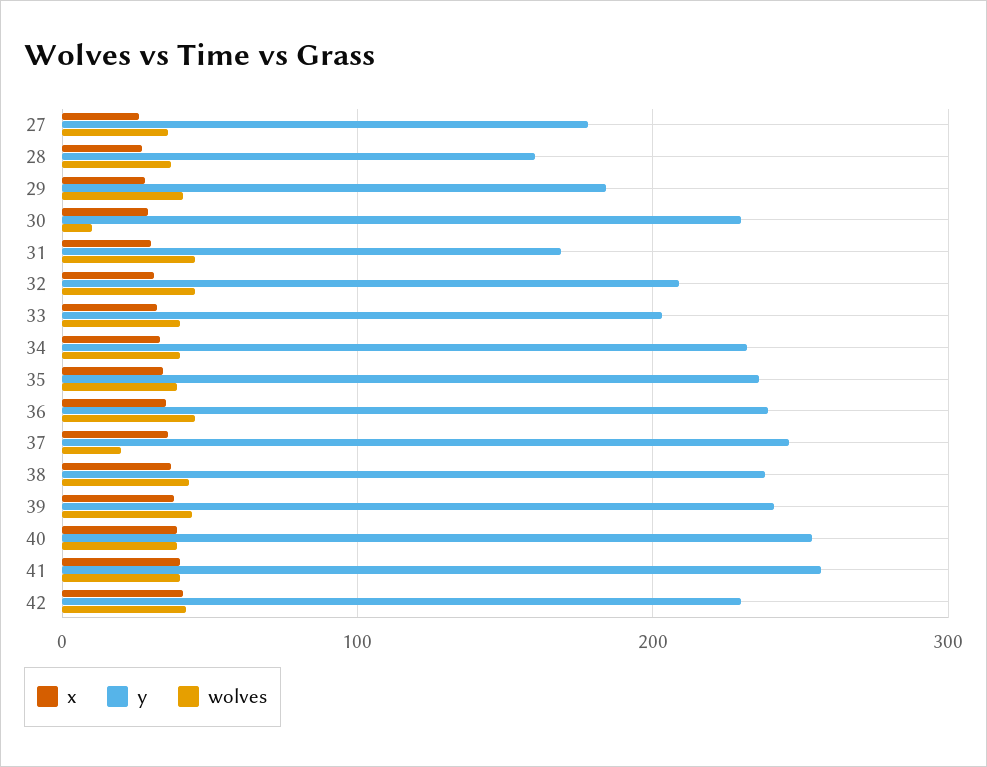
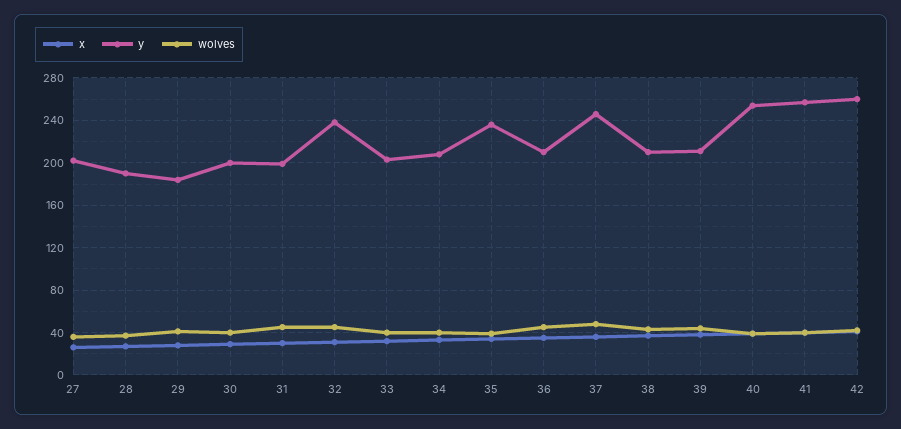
y, 27: 180 -> 200
y, 28: 160 -> 190
y, 30: 230 -> 200
wolves, 30: 10 -> 40
y, 31: 170 -> 200
y, 32: 210 -> 240
y, 34: 230 -> 210
y, 36: 240 -> 210
wolves, 37: 20 -> 50
y, 38: 240 -> 210
y, 39: 240 -> 210
y, 42: 230 -> 260

